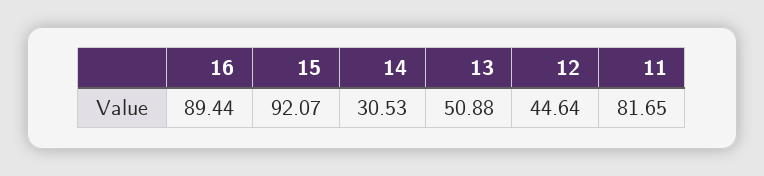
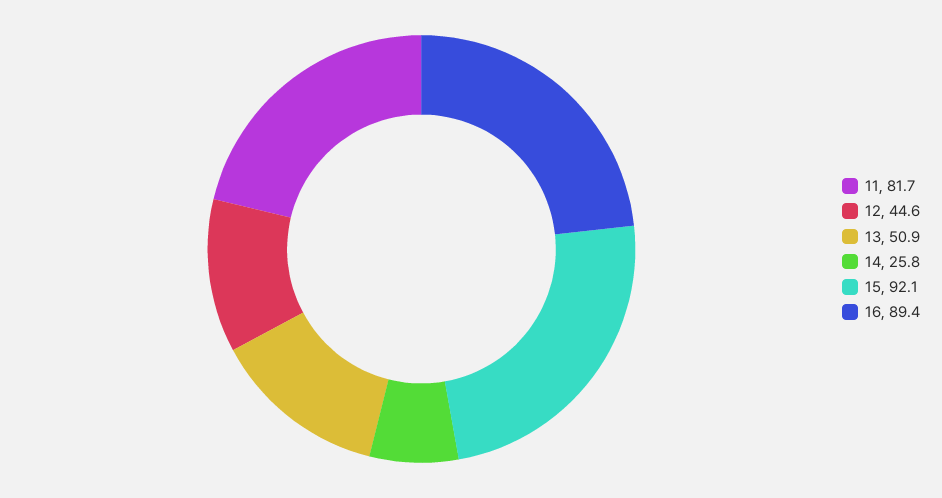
14: 30.53 -> 25.8

